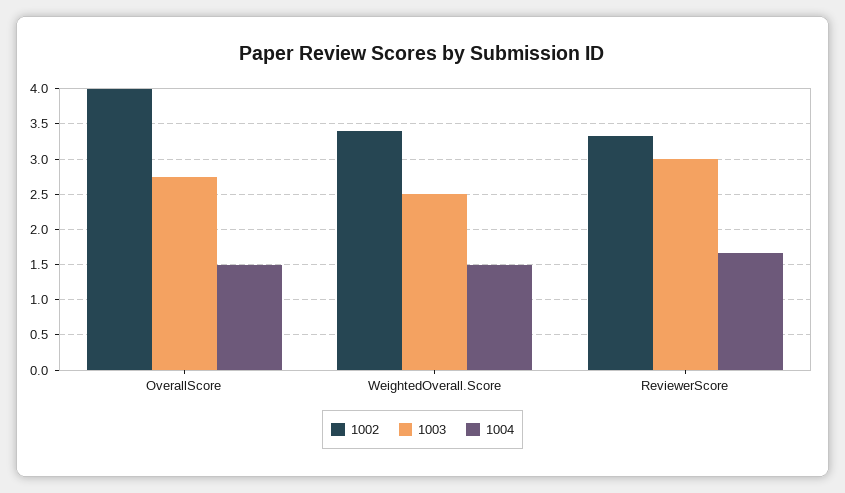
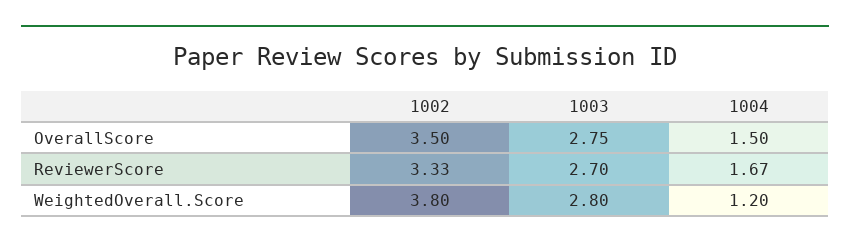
1002, OverallScore: 4 -> 3.5
1002, WeightedOverall.Score: 3.4 -> 3.8
1003, WeightedOverall.Score: 2.5 -> 2.8
1004, WeightedOverall.Score: 1.5 -> 1.2
1003, ReviewerScore: 3 -> 2.7

